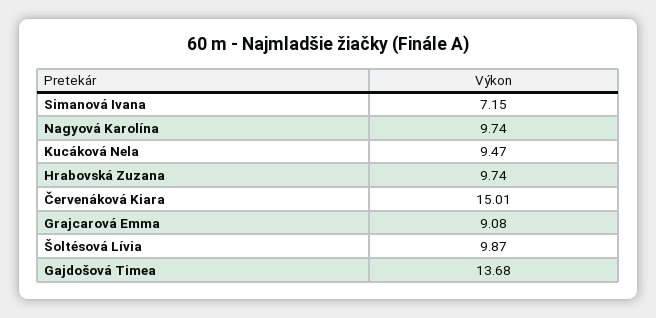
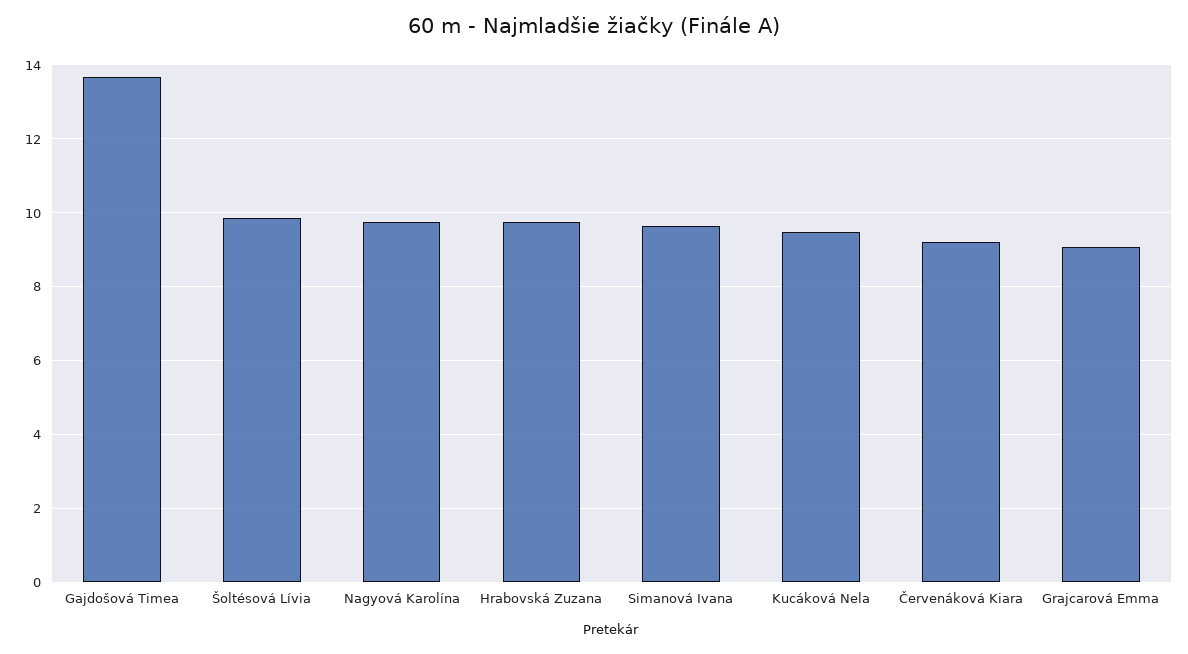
Simanová Ivana: 7.15 -> 9.6
Červenáková Kiara: 15.01 -> 9.2

